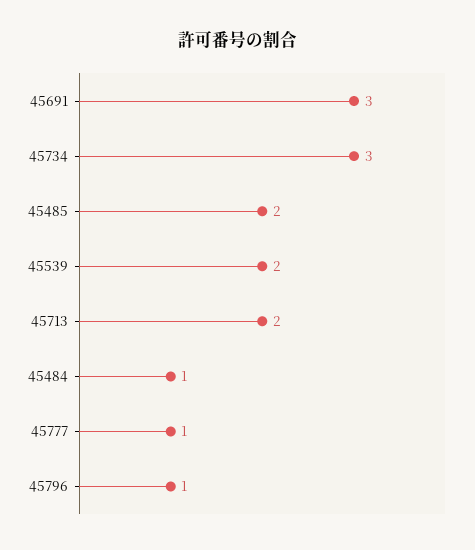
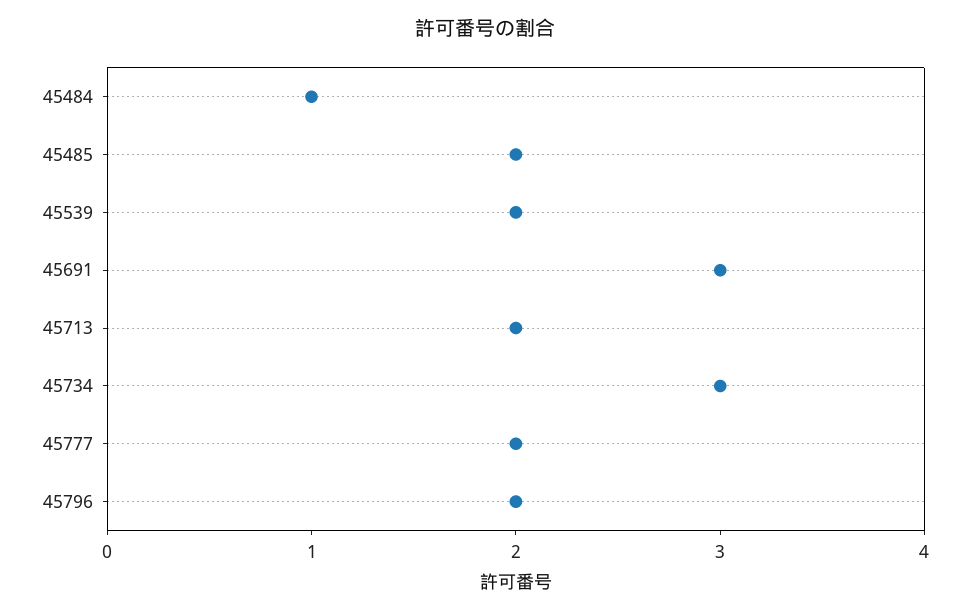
45777: 1 -> 2
45796: 1 -> 2

